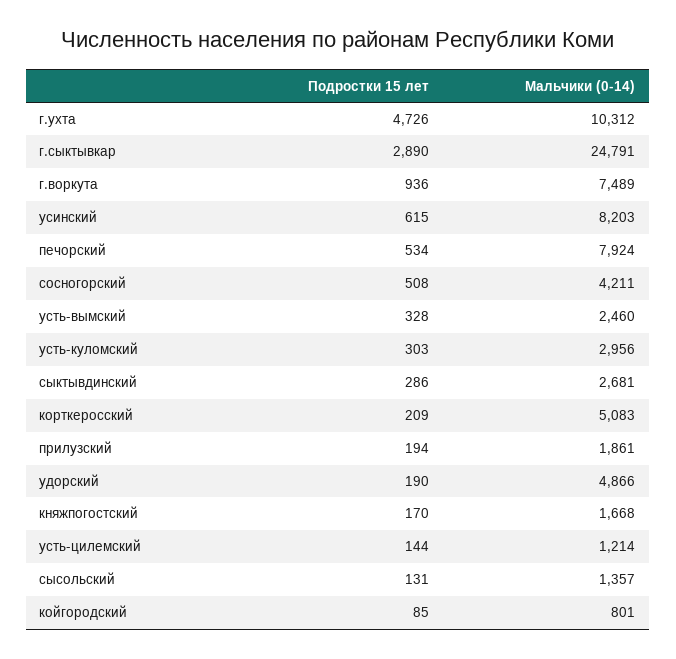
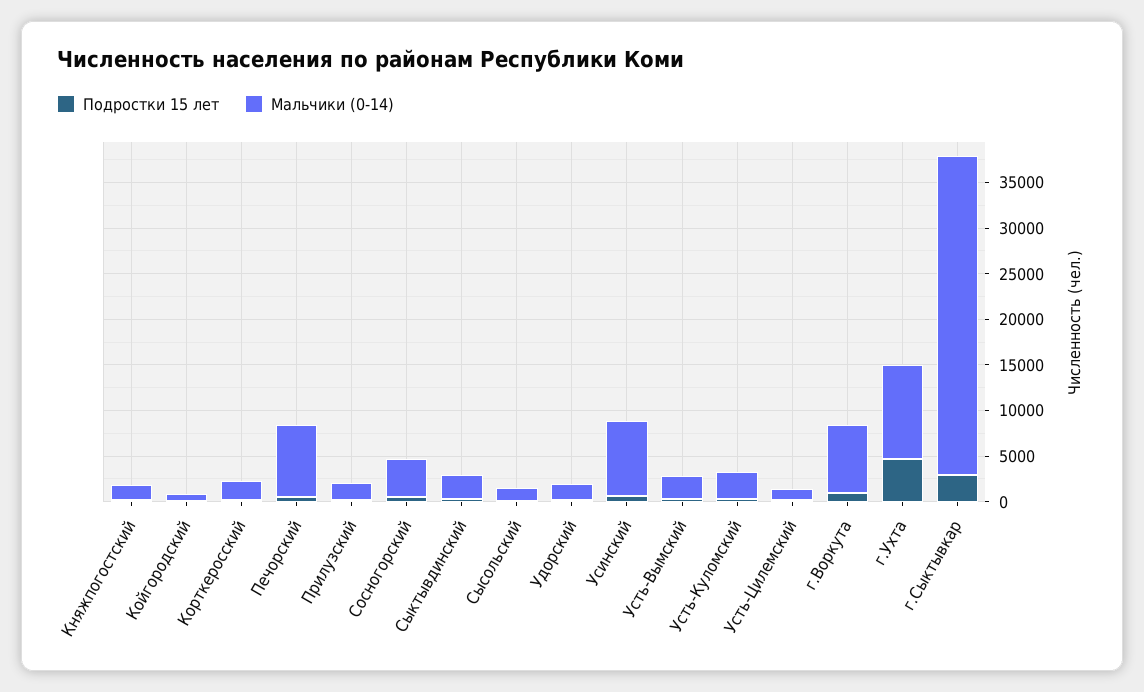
Мальчики (0-14), г.сыктывкар: 24791 -> 35000
Мальчики (0-14), корткеросский: 5083 -> 2000
Мальчики (0-14), удорский: 4866 -> 2000

